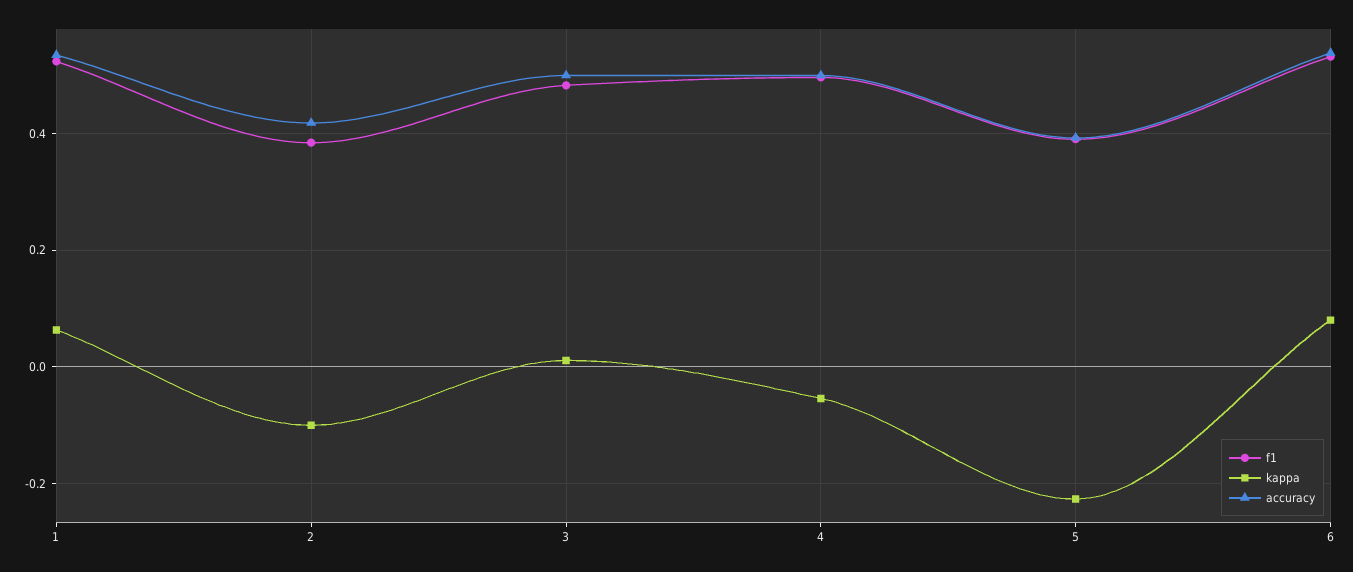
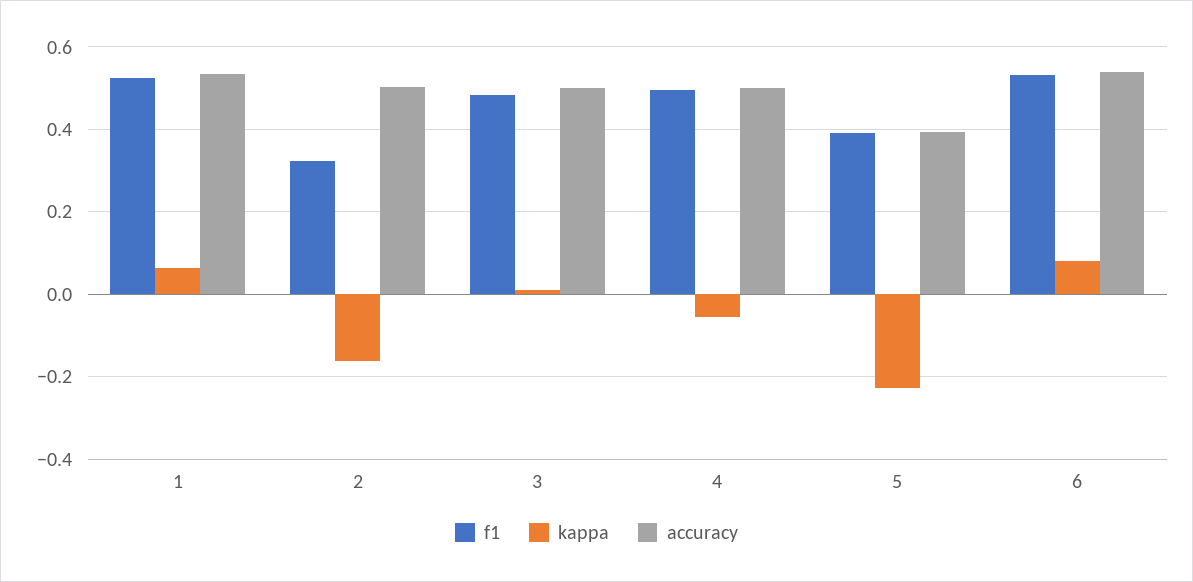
f1, 2: 0.38 -> 0.32
kappa, 2: -0.1 -> -0.16
accuracy, 2: 0.42 -> 0.5

